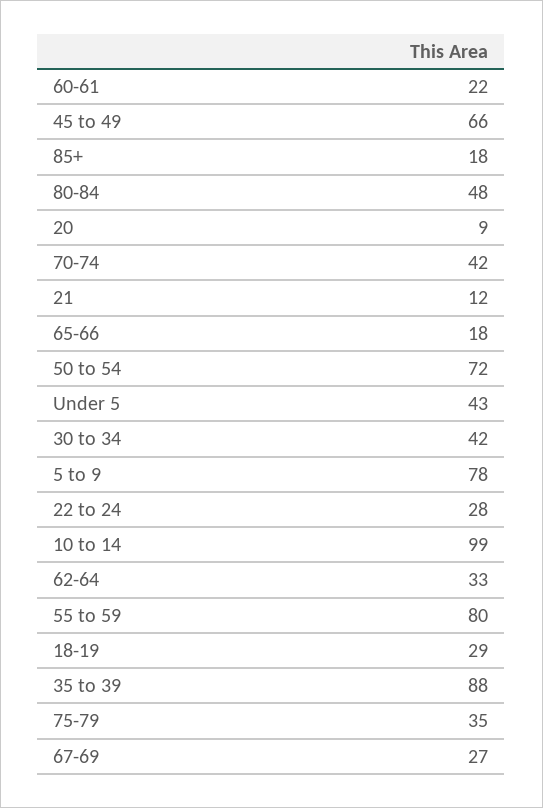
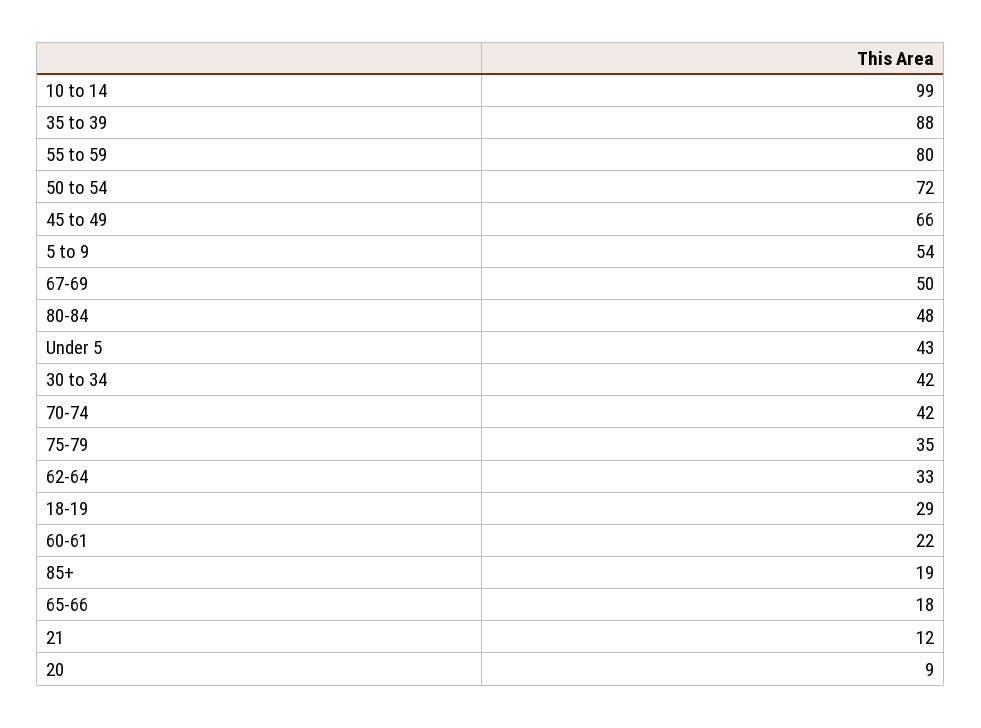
85+: 18 -> 19
5 to 9: 78 -> 54
22 to 24: 28 -> none
67-69: 27 -> 50

